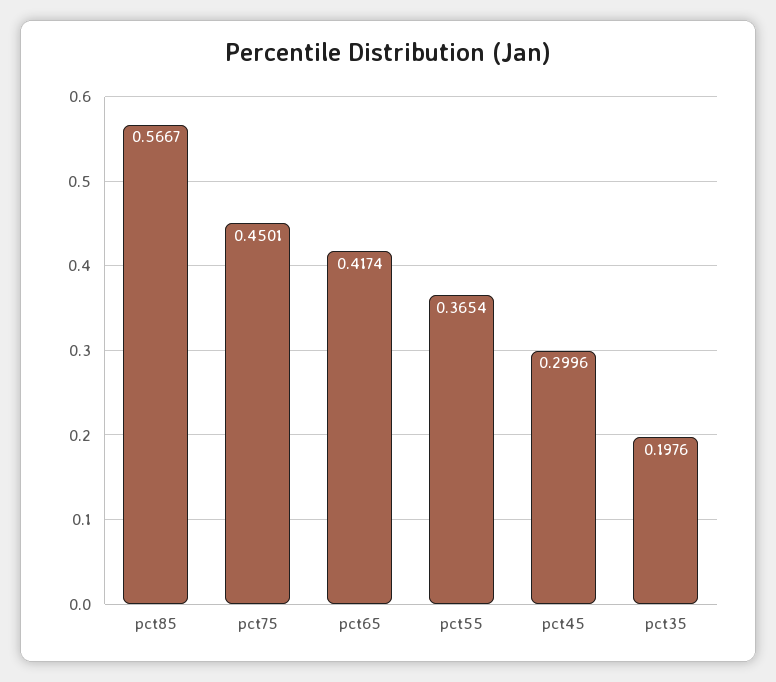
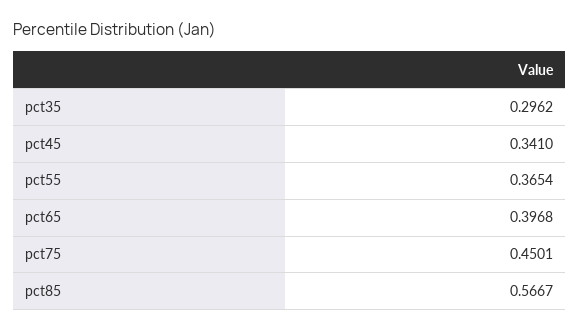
pct65: 0.4174 -> 0.3968
pct45: 0.2996 -> 0.341
pct35: 0.1976 -> 0.2962

